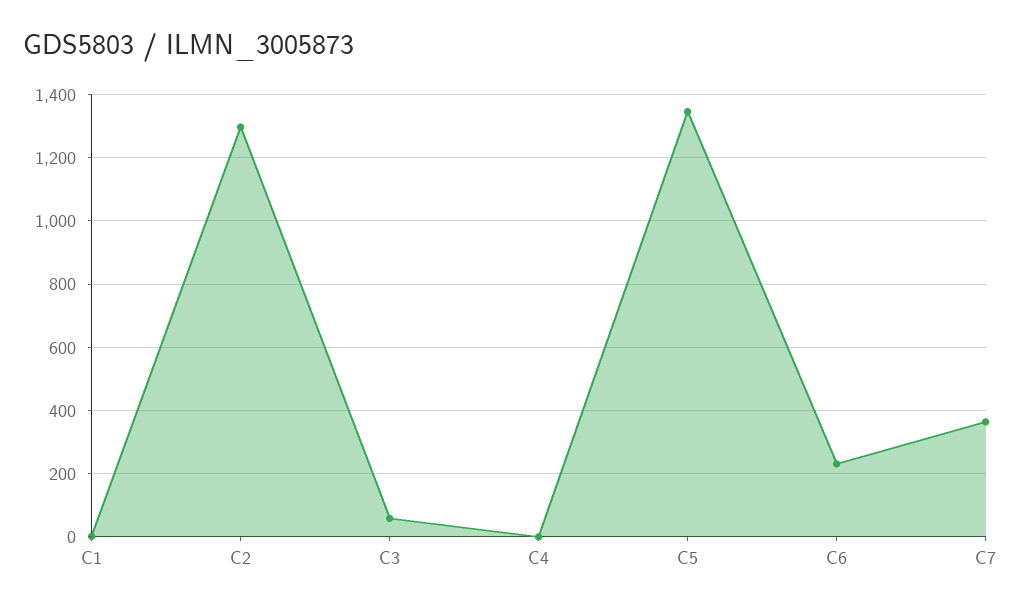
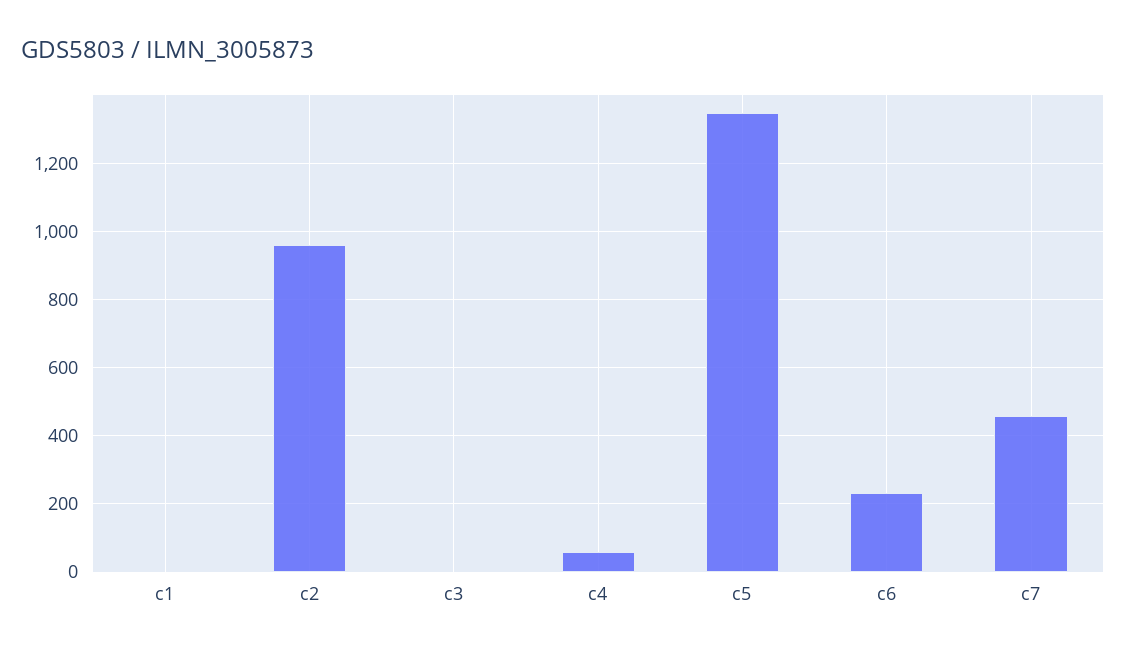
C2: 1300 -> 960
C3: 60 -> 0
C4: 0 -> 60
C7: 360 -> 460

